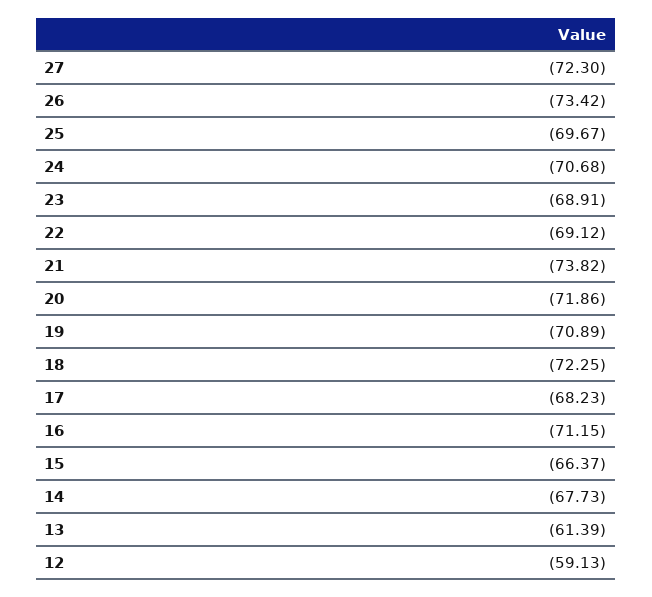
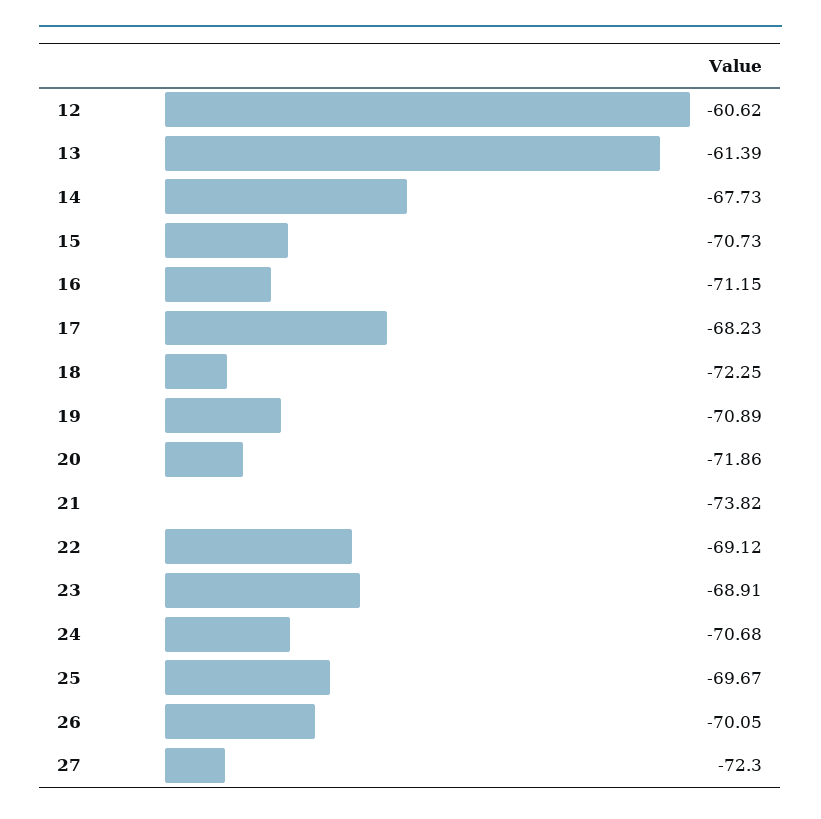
26: -73.42 -> -70.05
15: -66.37 -> -70.73
12: -59.13 -> -60.62

